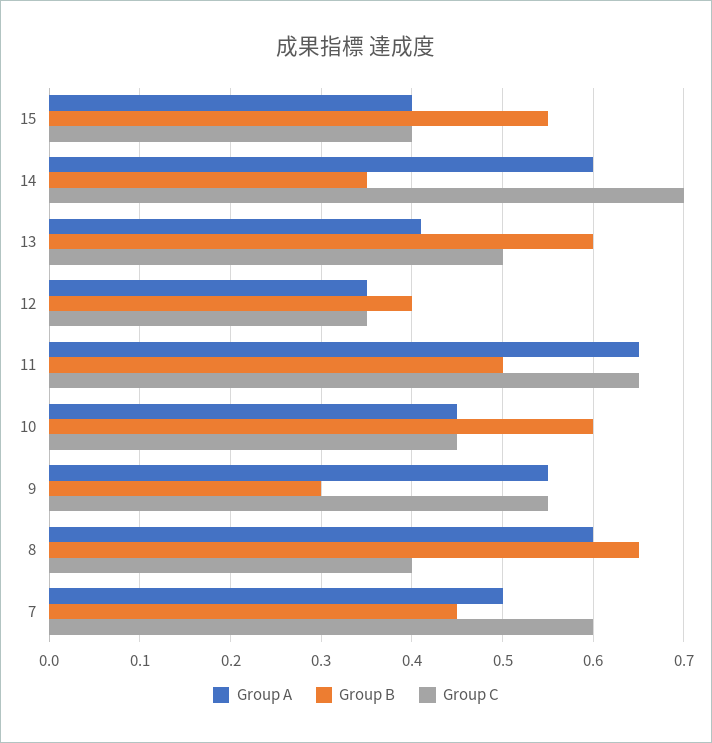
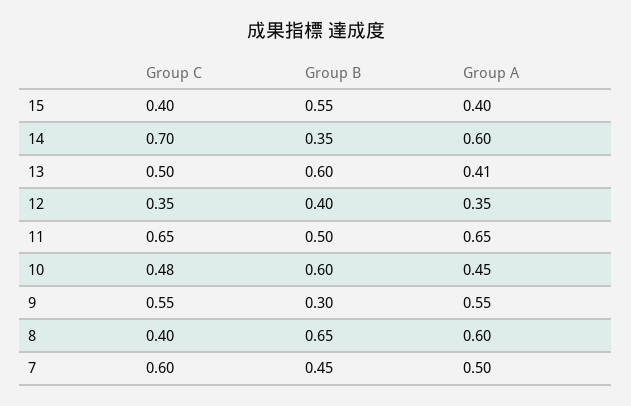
Group C, 10: 0.45 -> 0.48

